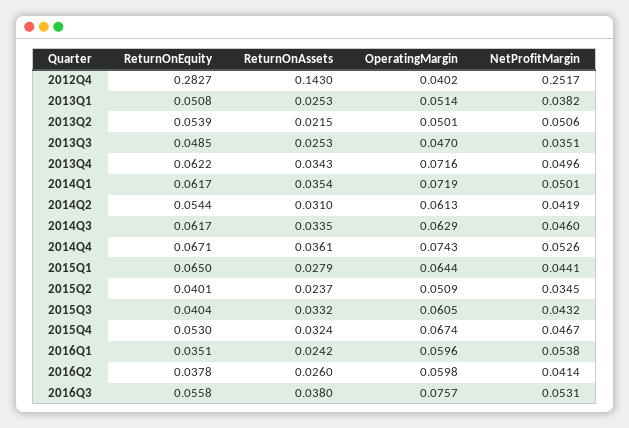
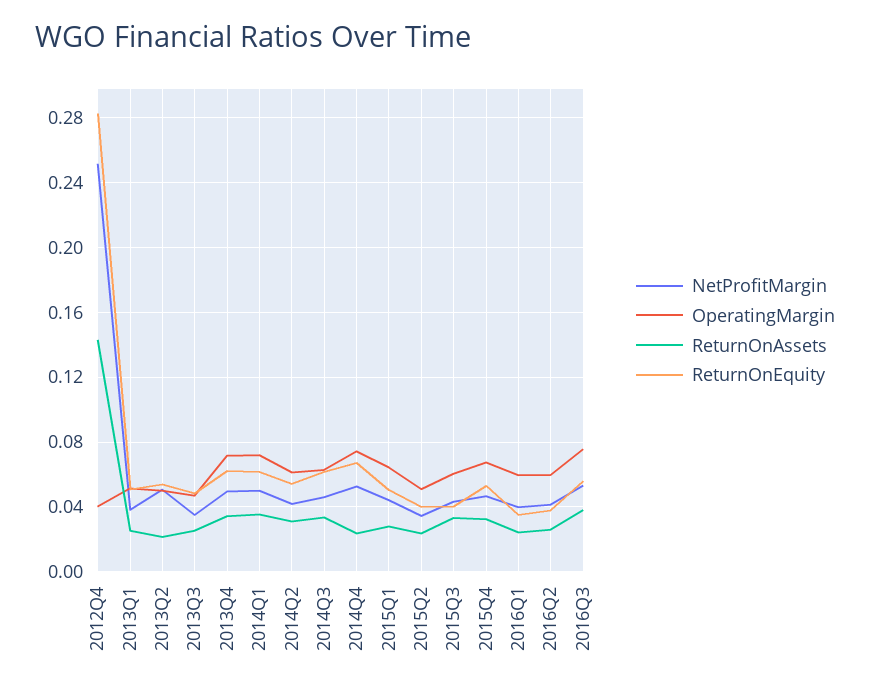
ReturnOnAssets, 2014Q4: 0.0361 -> 0.025
ReturnOnEquity, 2015Q1: 0.065 -> 0.05
NetProfitMargin, 2016Q1: 0.0538 -> 0.04

